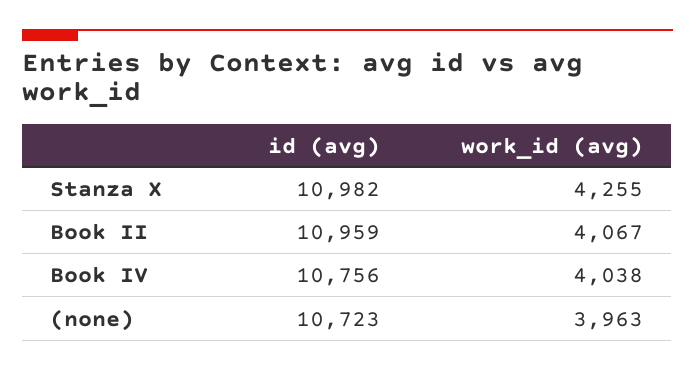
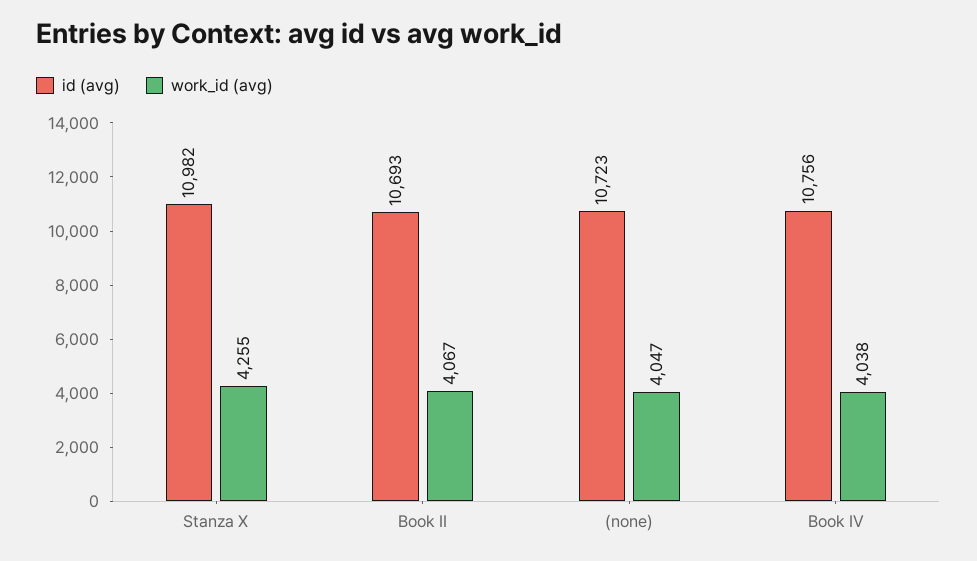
id (avg), Book II: 10959 -> 10693
work_id (avg), (none): 3963 -> 4047

